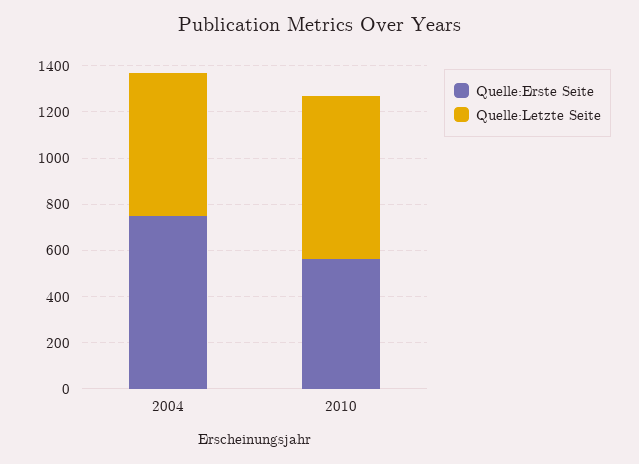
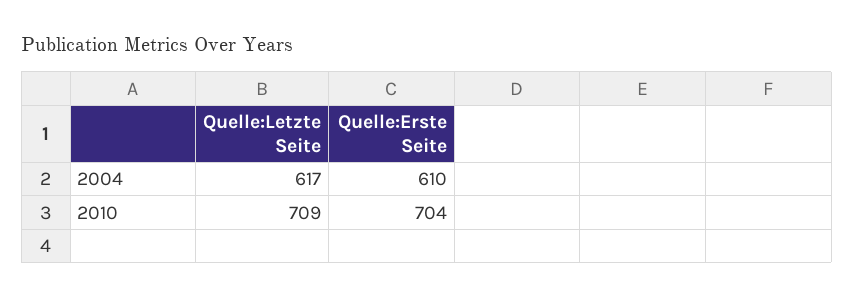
Quelle:Erste Seite, 2004: 750 -> 610
Quelle:Erste Seite, 2010: 550 -> 704

